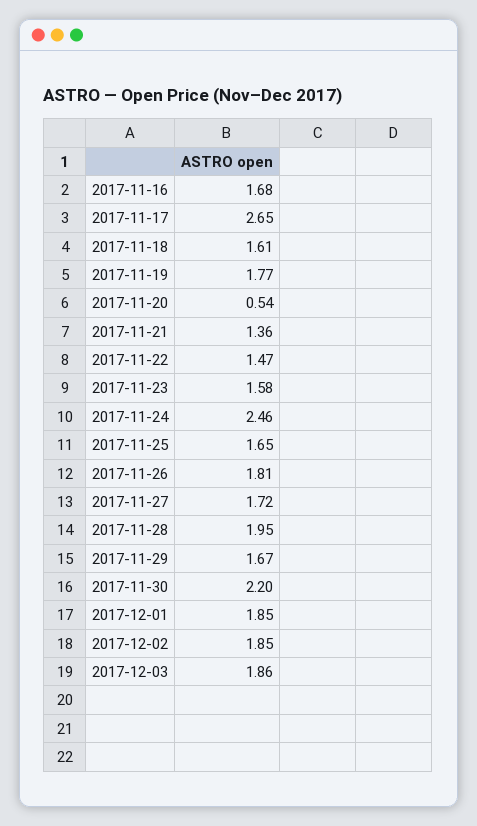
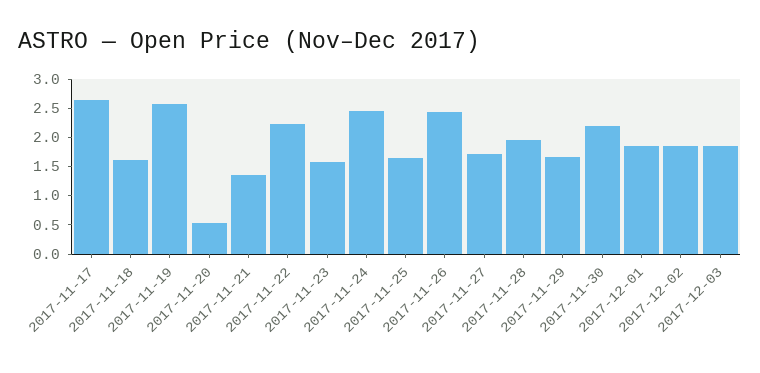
2017-11-16: 1.68 -> none
2017-11-19: 1.77 -> 2.5
2017-11-22: 1.47 -> 2.25
2017-11-26: 1.81 -> 2.5

